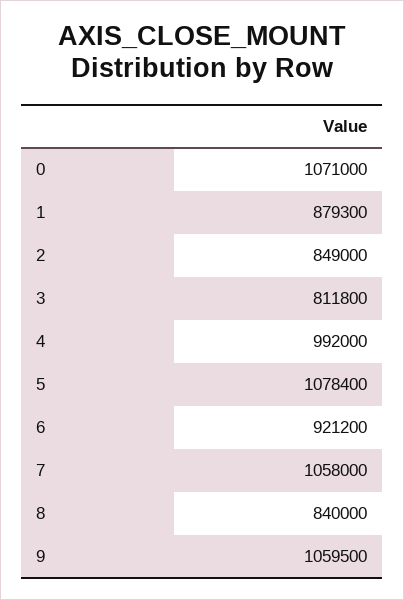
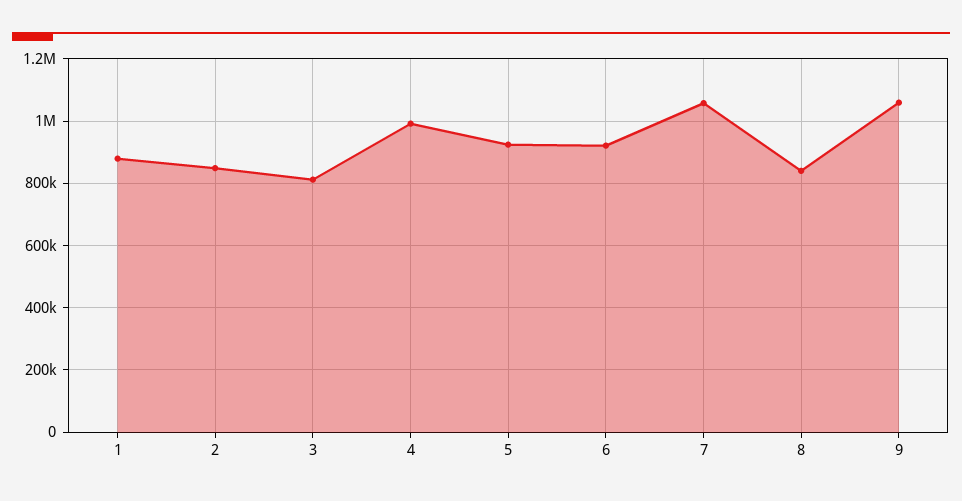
0: 1071000 -> none
5: 1078400 -> 920000

